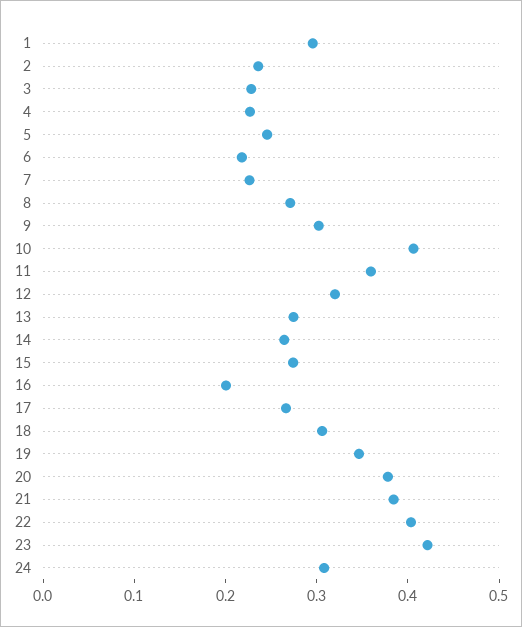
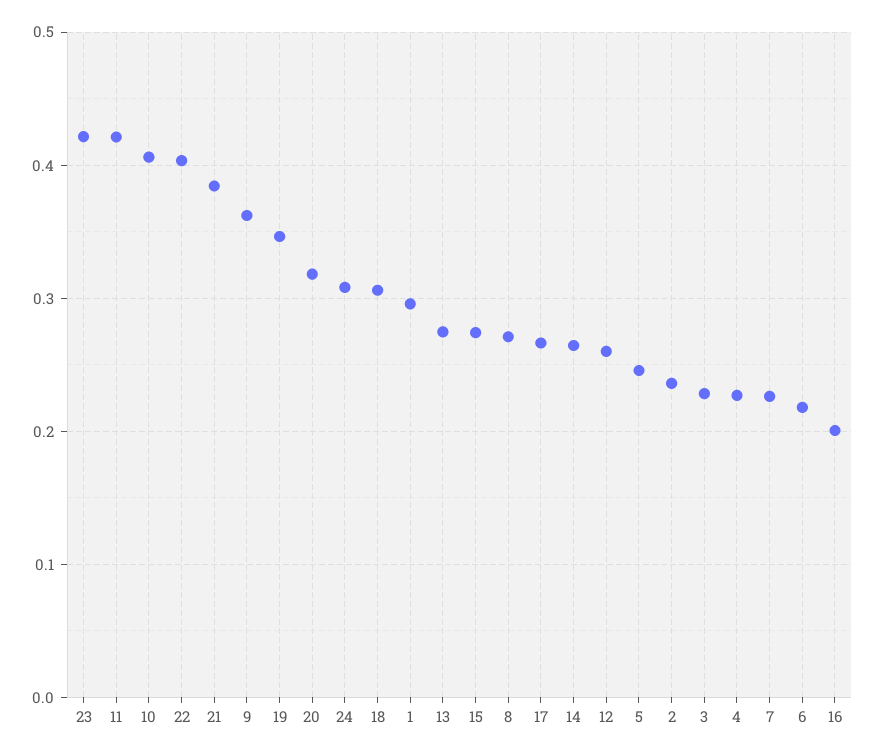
9: 0.3 -> 0.36
11: 0.36 -> 0.42
12: 0.32 -> 0.26
20: 0.38 -> 0.32

